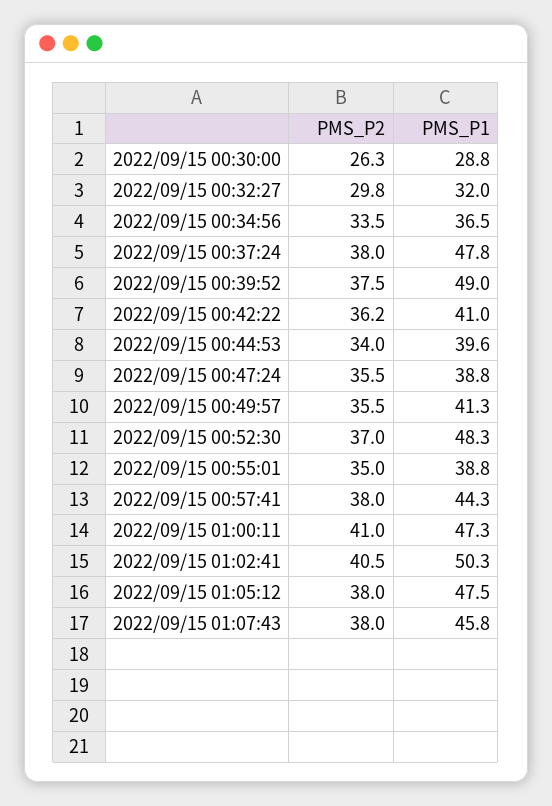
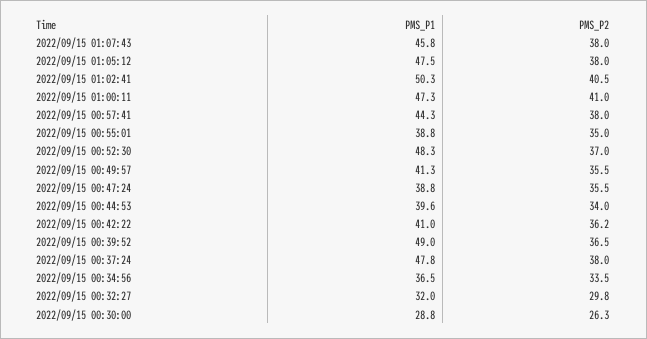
PMS_P2, 2022/09/15 00:39:52: 37.5 -> 36.5

